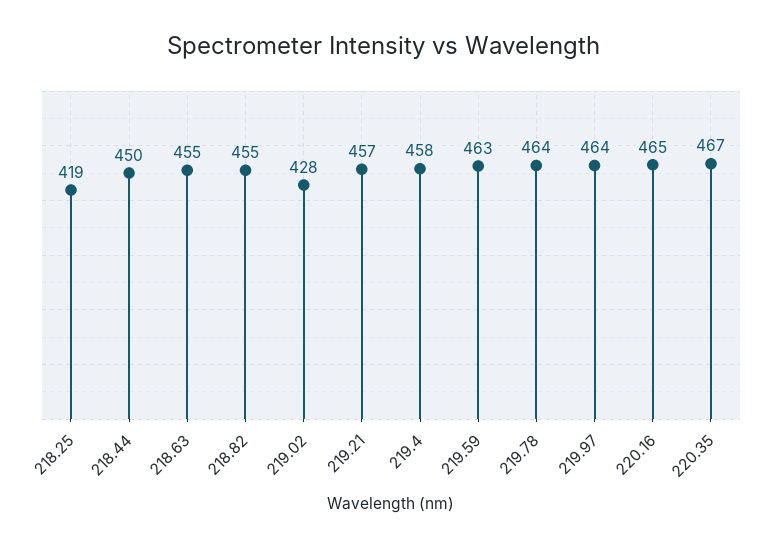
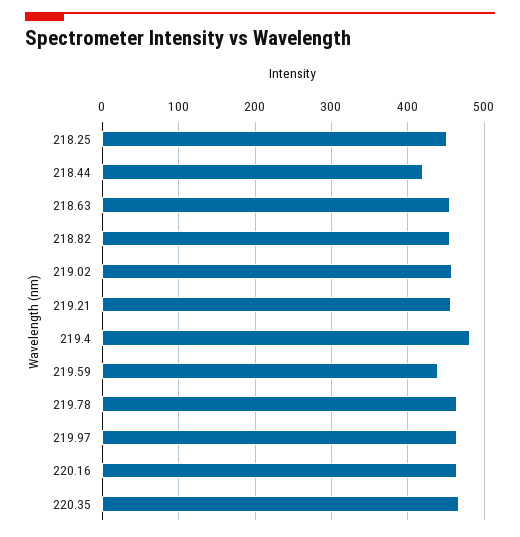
218.25: 419 -> 450
218.44: 450 -> 420
219.02: 428 -> 460
219.4: 458 -> 480
219.59: 463 -> 440

